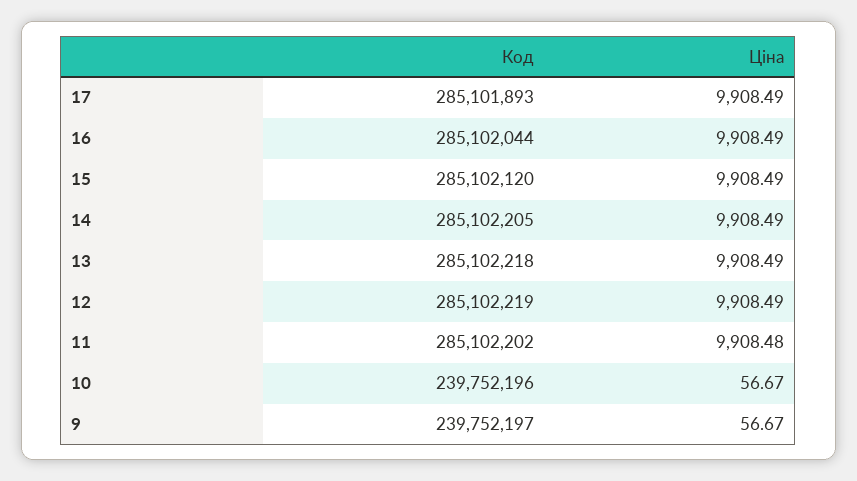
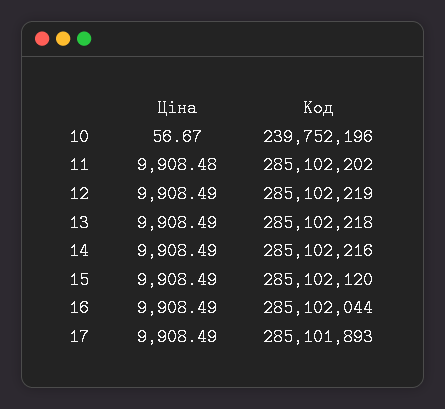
Код, 14: 285102205 -> 285102216
Код, 9: 239752197 -> none
Ціна, 9: 56.67 -> none

